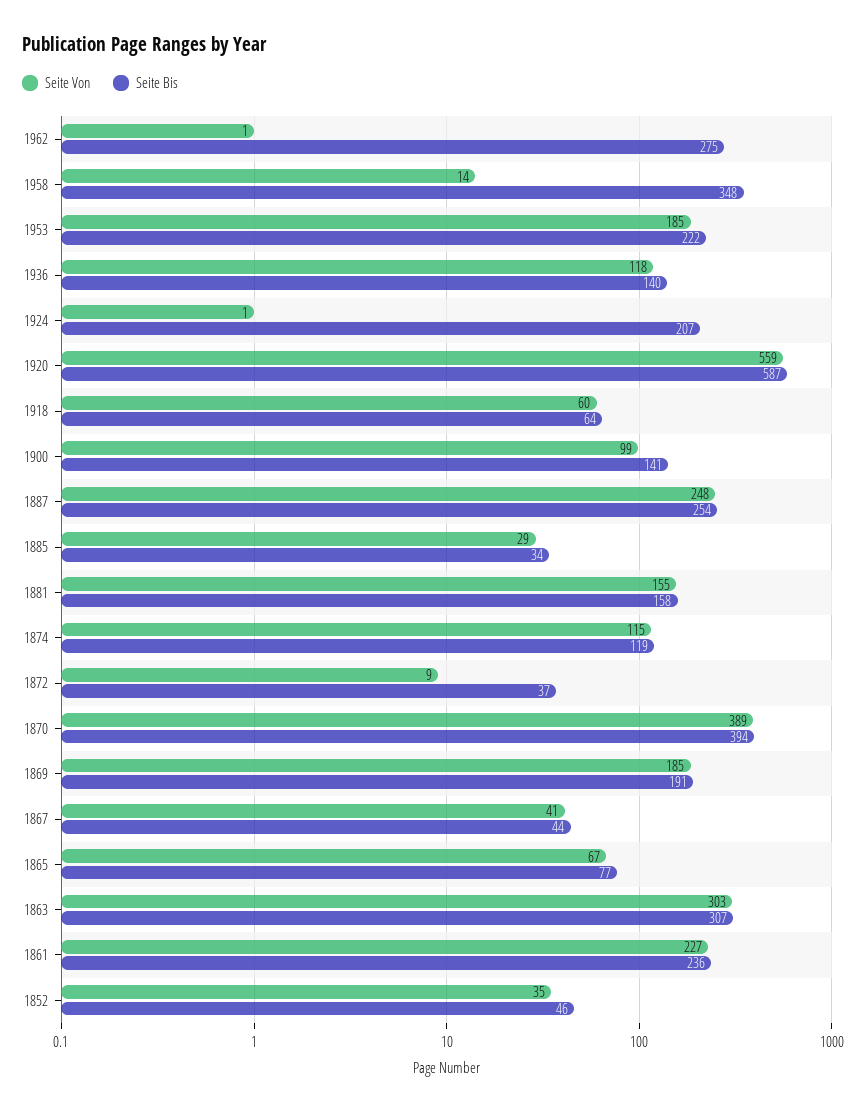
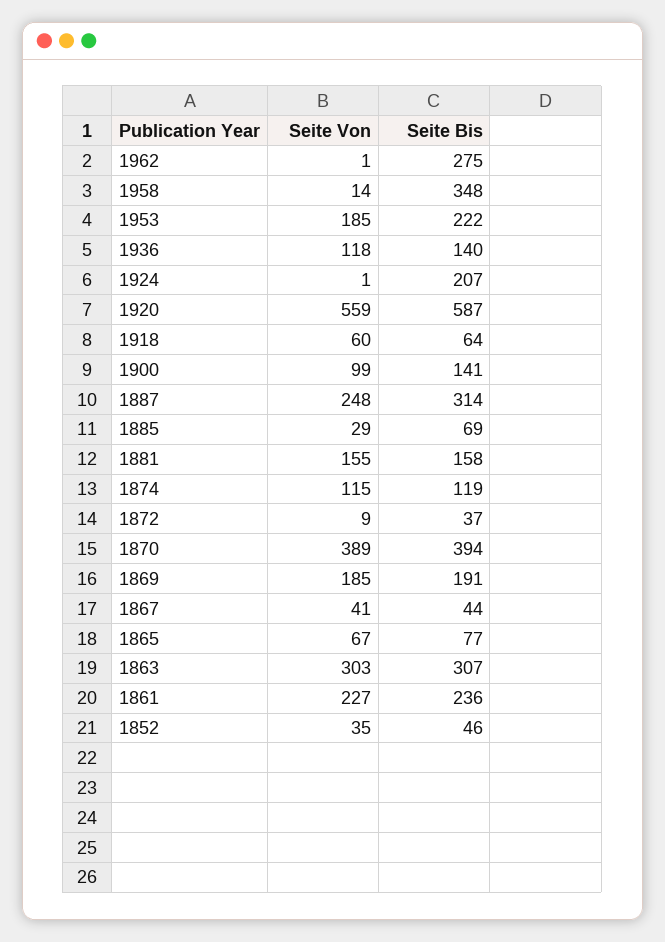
Seite Bis, 1887: 254 -> 314
Seite Bis, 1885: 34 -> 69

